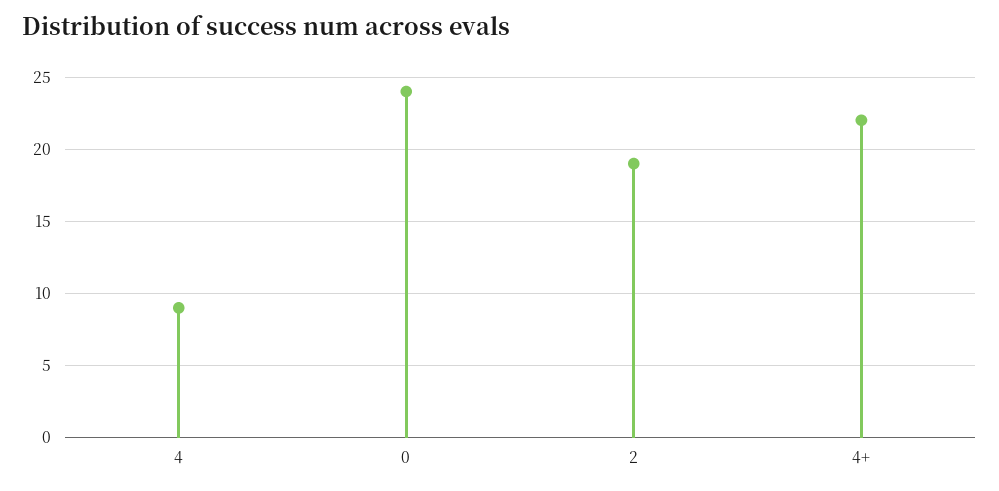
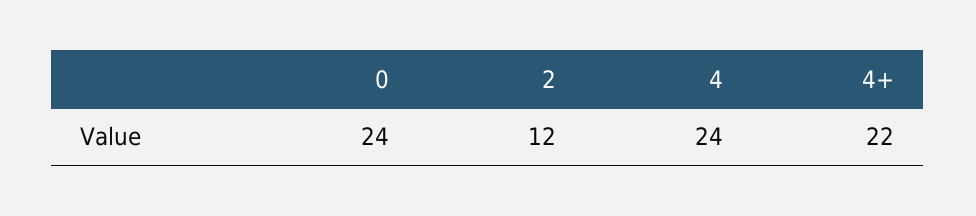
4: 9 -> 24
2: 19 -> 12

